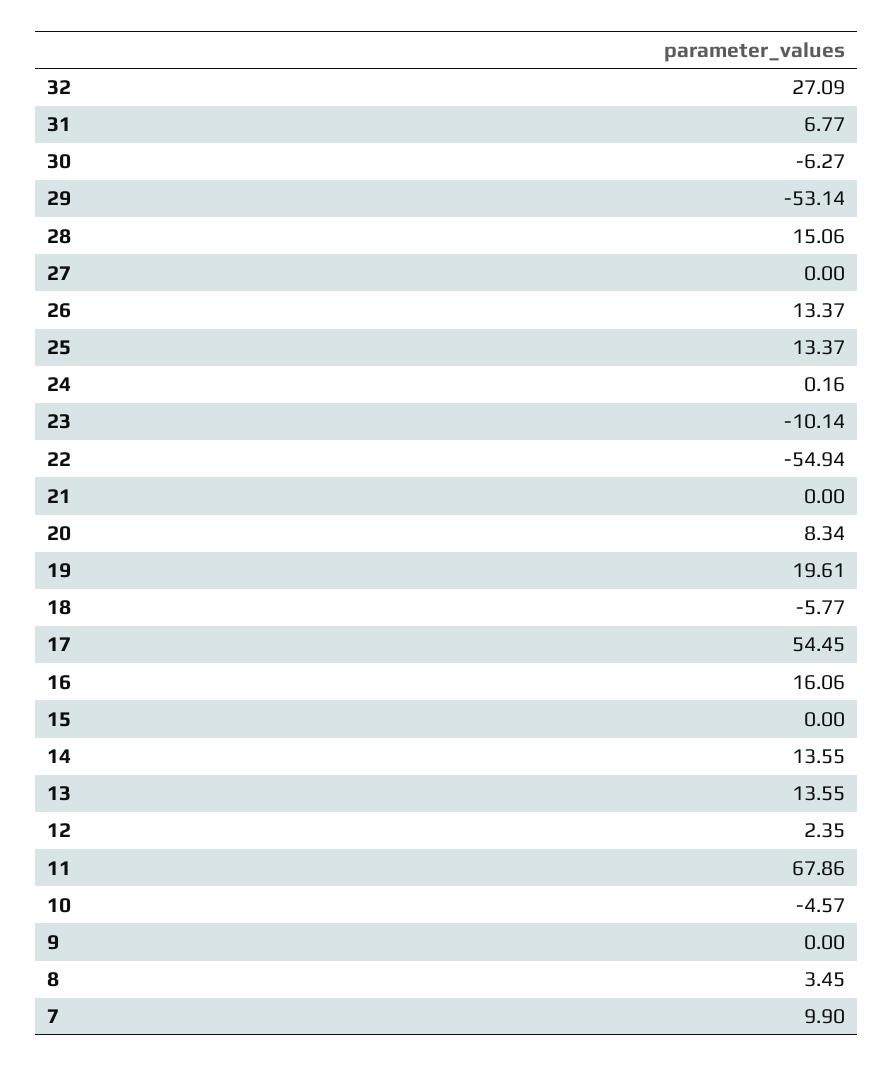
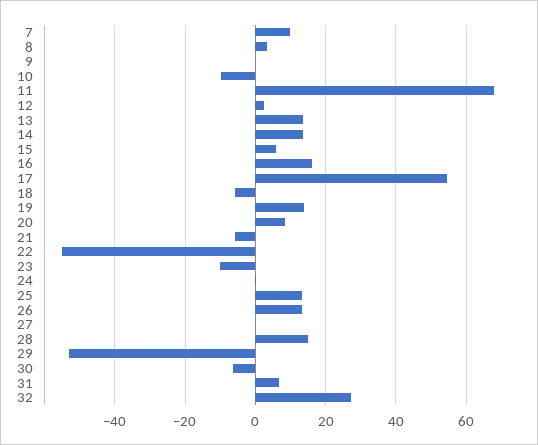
21: 0 -> -6
19: 19.61 -> 14
15: 0 -> 6
10: -4.57 -> -10

